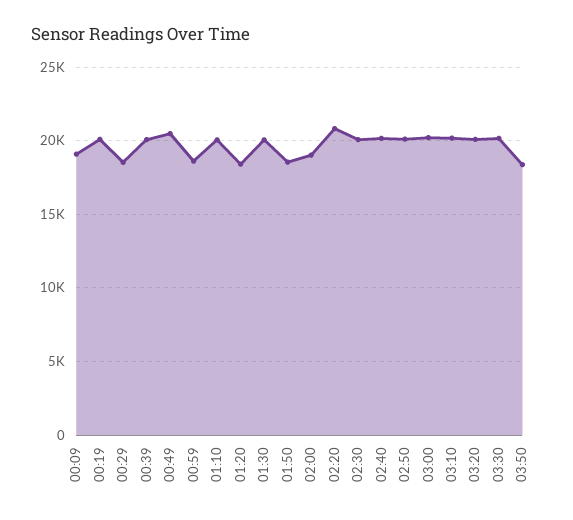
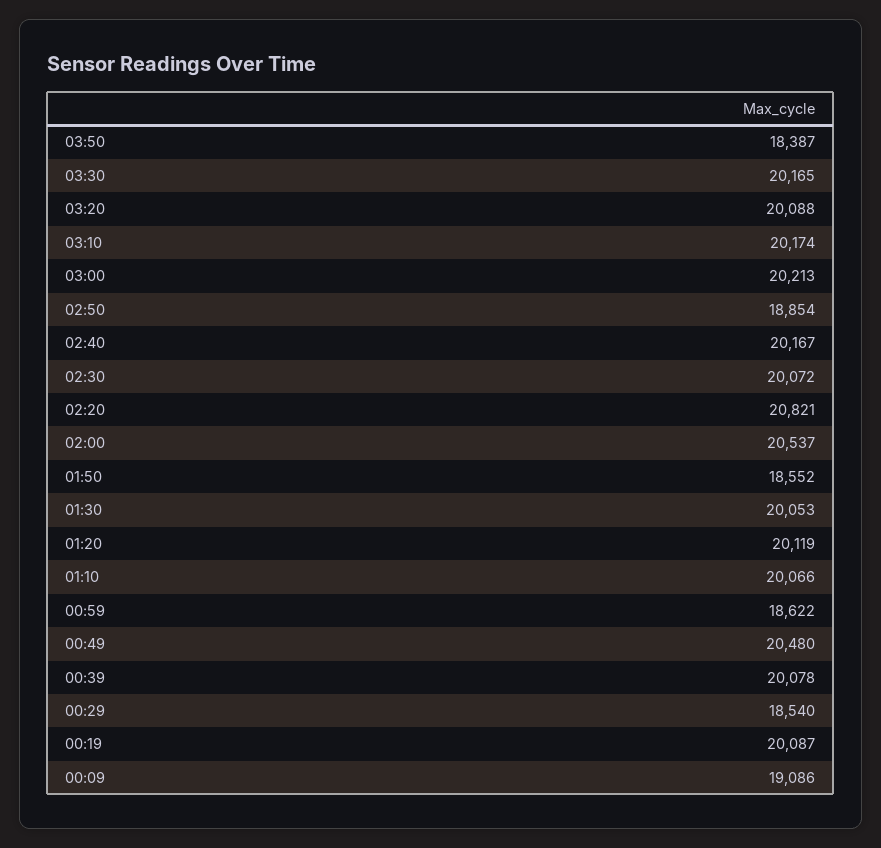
01:20: 18500 -> 20119
02:00: 19000 -> 20537
02:50: 20000 -> 18854

